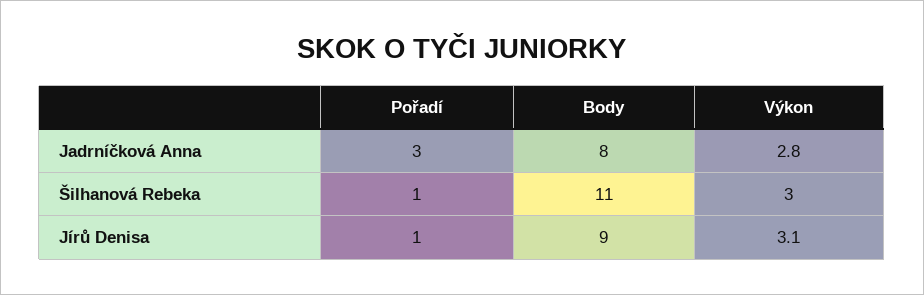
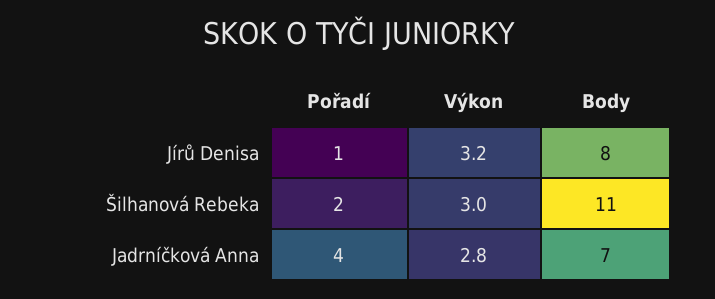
Pořadí, Jadrníčková Anna: 3 -> 4
Body, Jadrníčková Anna: 8 -> 7
Pořadí, Šilhanová Rebeka: 1 -> 2
Body, Jírů Denisa: 9 -> 8
Výkon, Jírů Denisa: 3.1 -> 3.2

